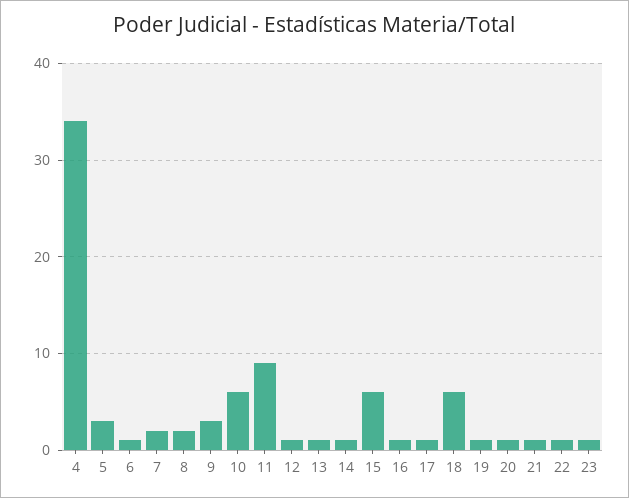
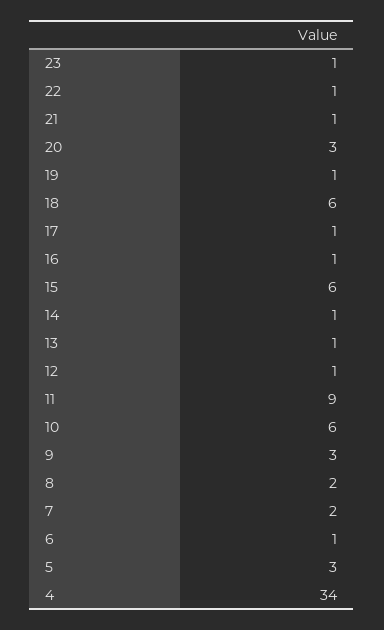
20: 1 -> 3

